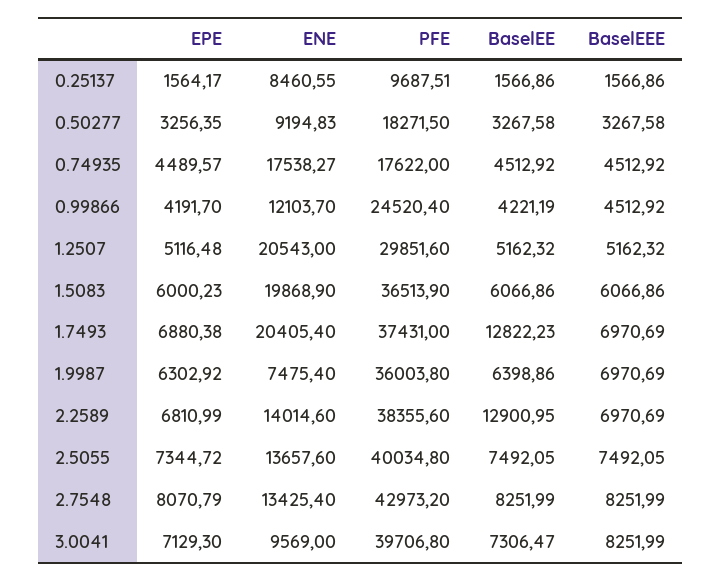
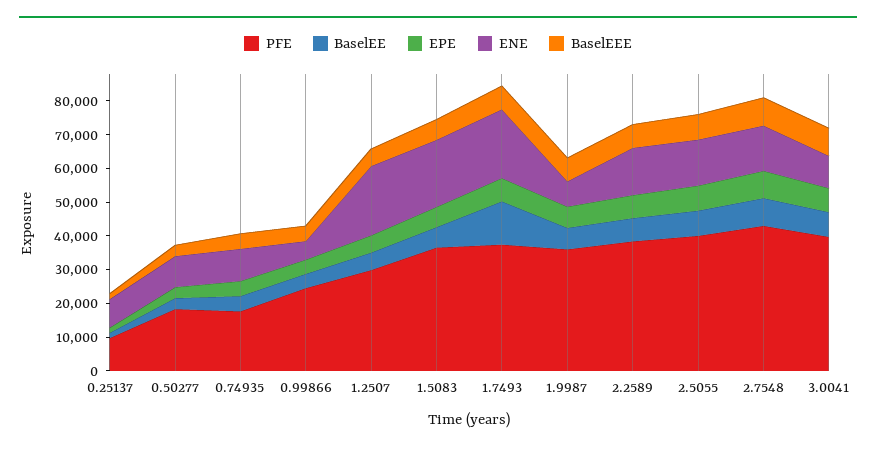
ENE, 0.74935: 17538.27 -> 10000
ENE, 0.99866: 12103.7 -> 5000
BaselEE, 2.2589: 12900.95 -> 7500

